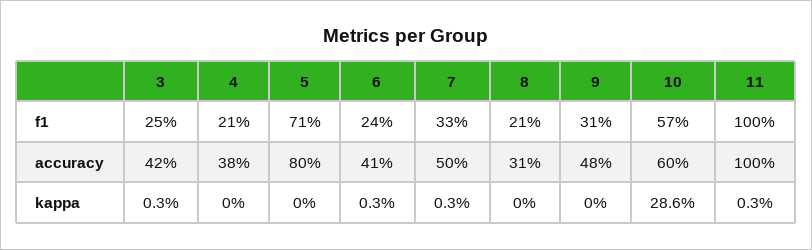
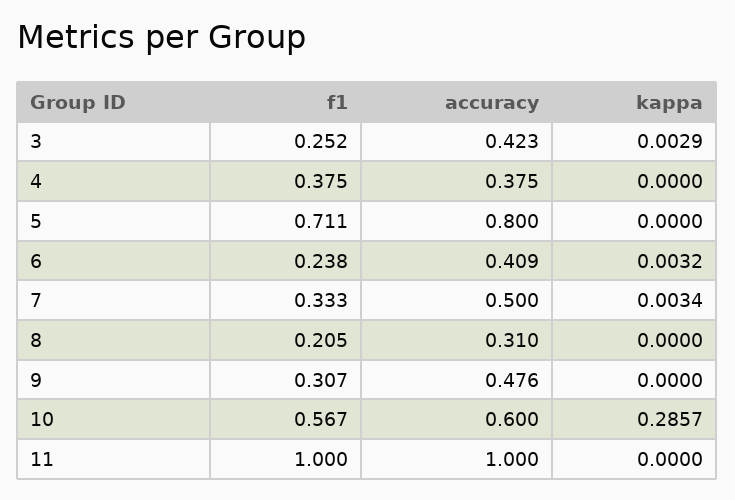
4, f1: 0.21 -> 0.375
11, kappa: 0.003 -> 0

